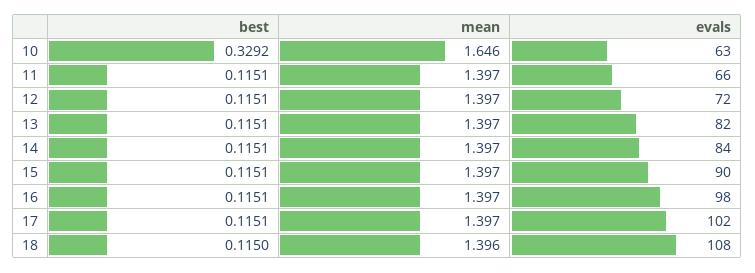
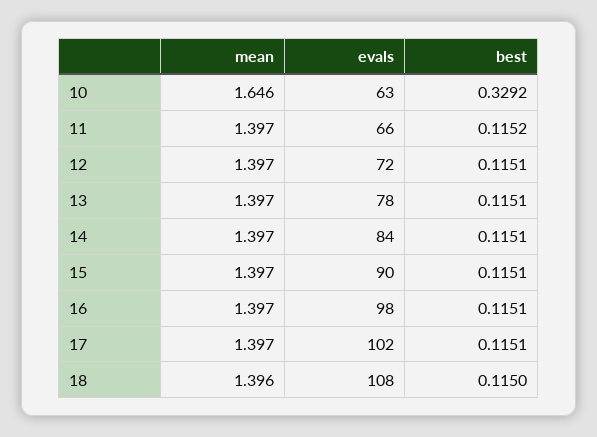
best, 11: 0.1151 -> 0.1152
evals, 13: 82 -> 78

